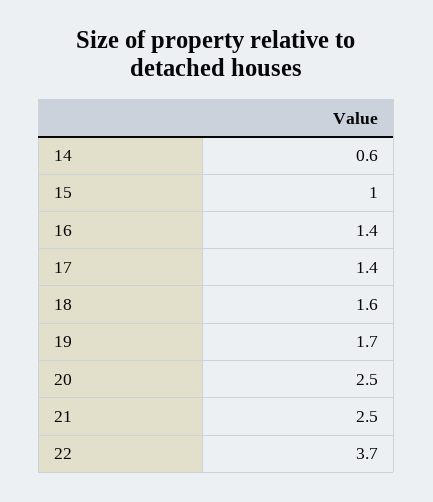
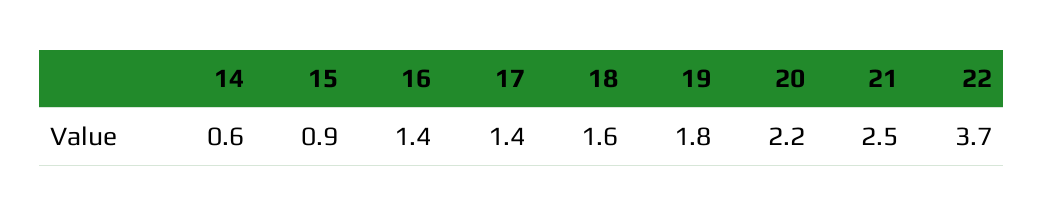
15: 1 -> 0.9
19: 1.7 -> 1.8
20: 2.5 -> 2.2

